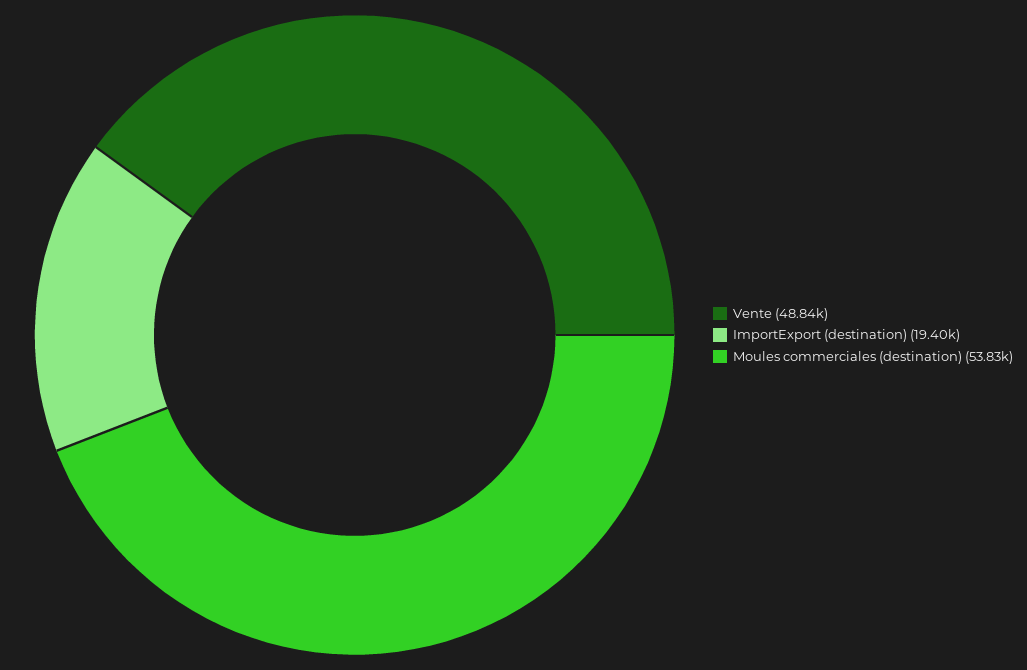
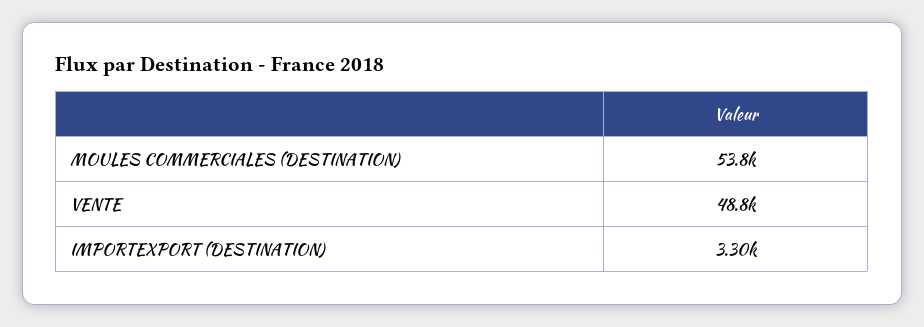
ImportExport (destination): 19400 -> 3300

